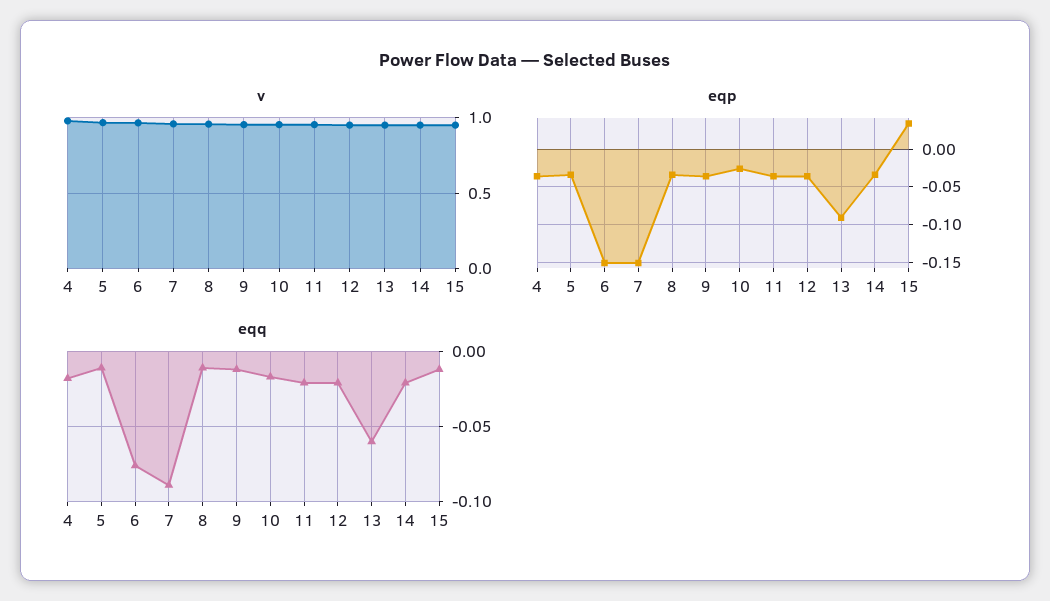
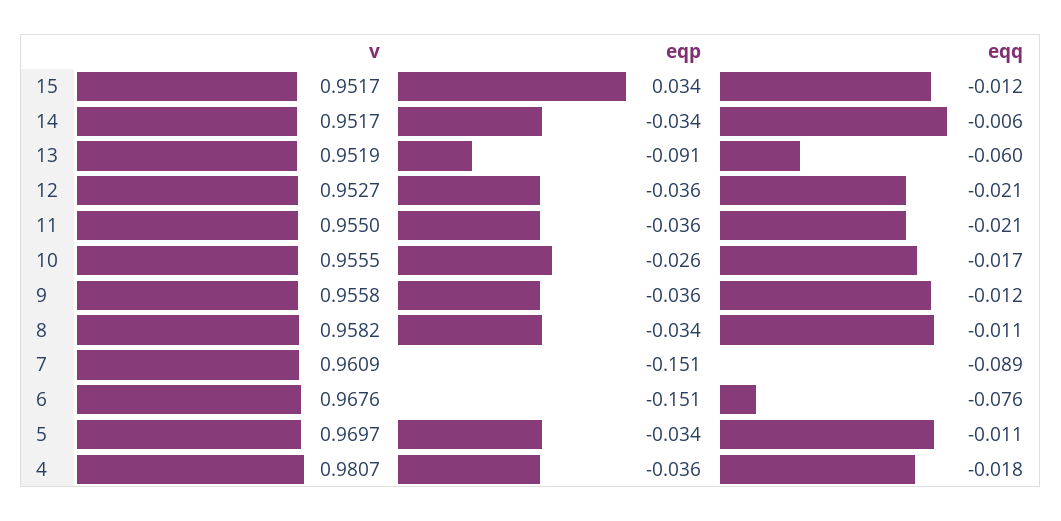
eqq, 14: -0.02 -> -0.006

